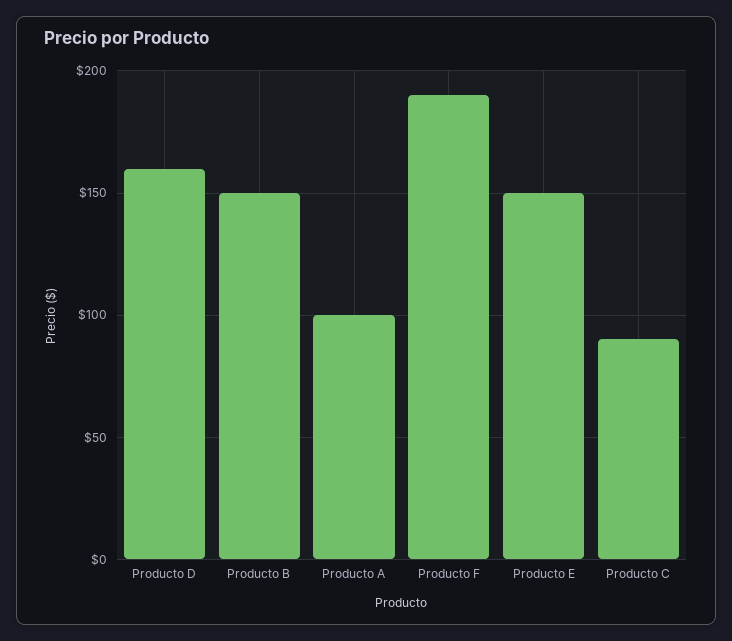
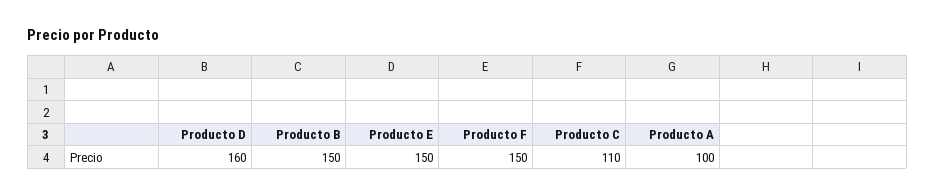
Producto F: 190 -> 150
Producto C: 90 -> 110

